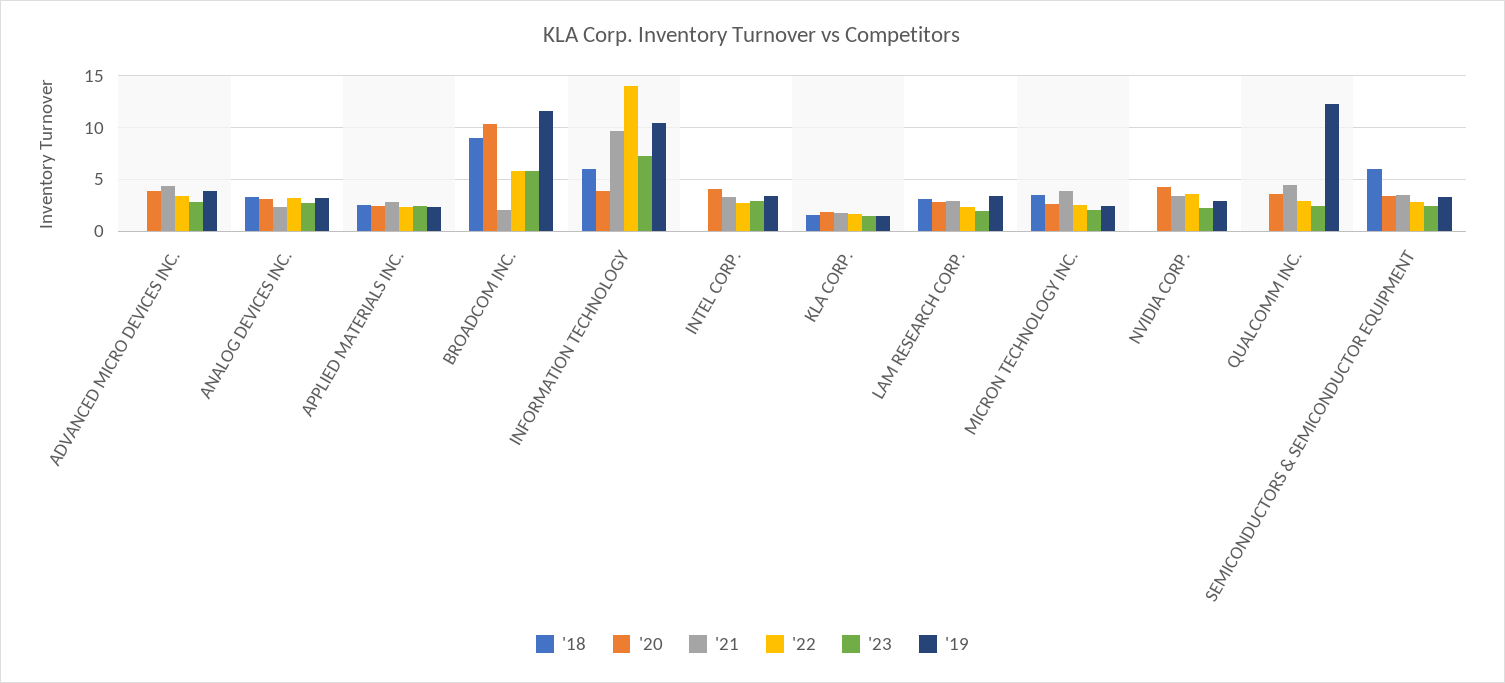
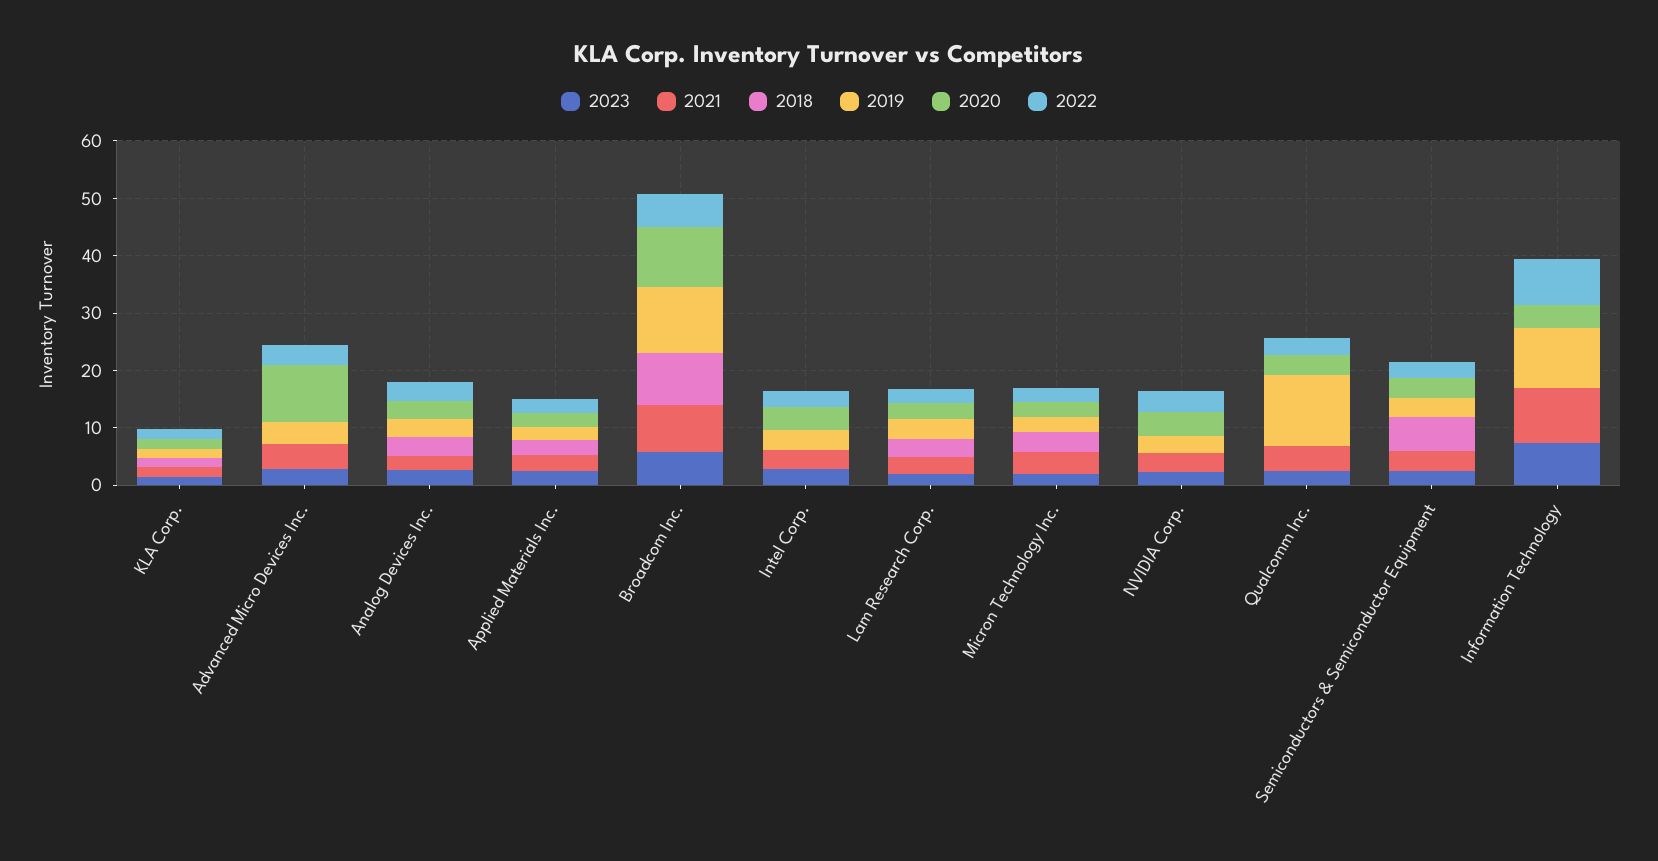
'20, ADVANCED MICRO DEVICES INC.: 4 -> 10
'21, BROADCOM INC.: 2 -> 8
'18, INFORMATION TECHNOLOGY: 6 -> 0
'22, INFORMATION TECHNOLOGY: 14 -> 8

